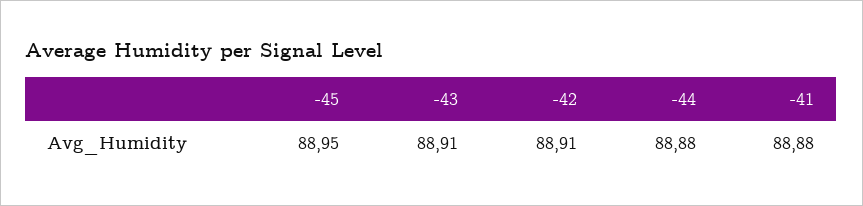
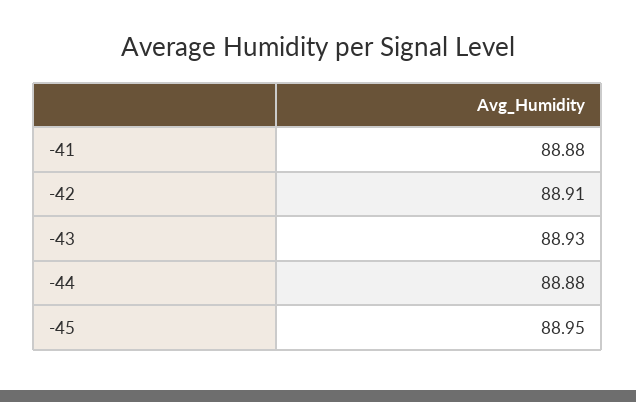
-43: 88.91 -> 88.93

